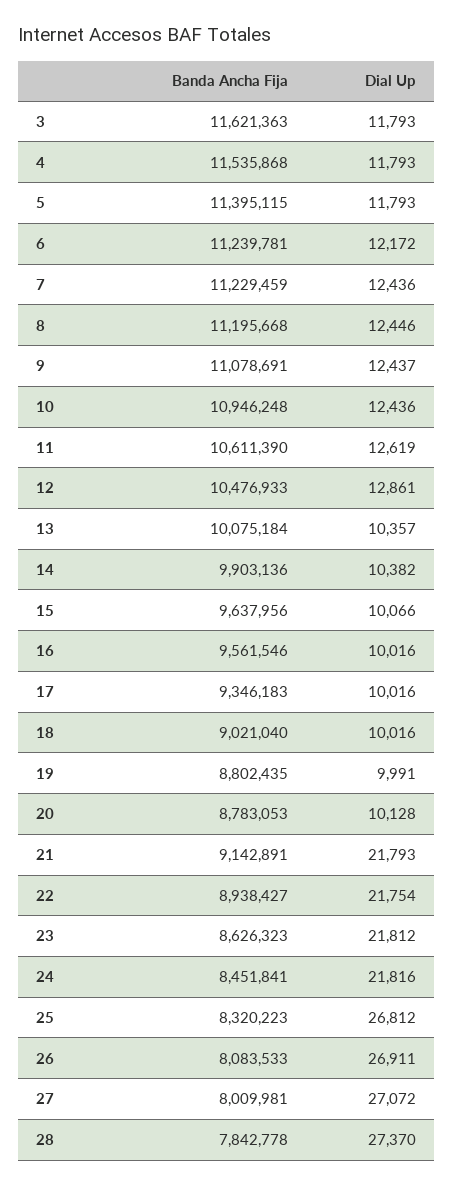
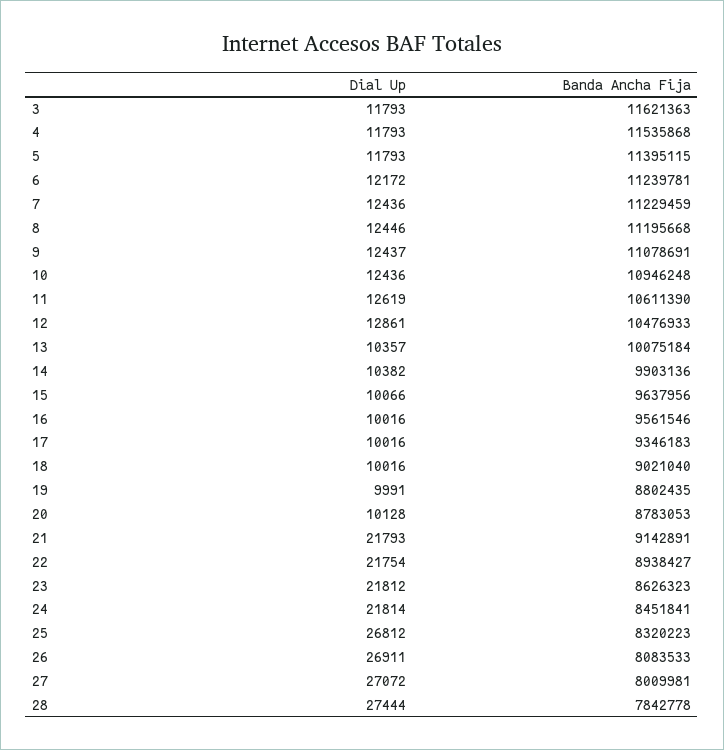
Dial Up, 24: 21816 -> 21814
Dial Up, 28: 27370 -> 27444

